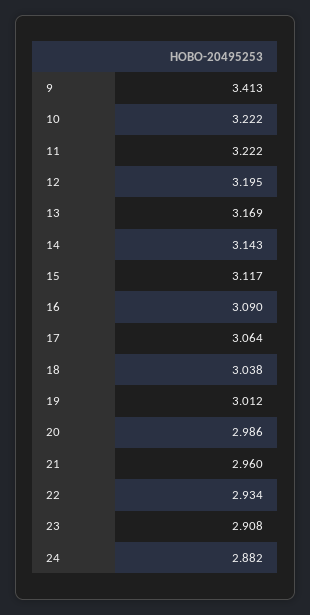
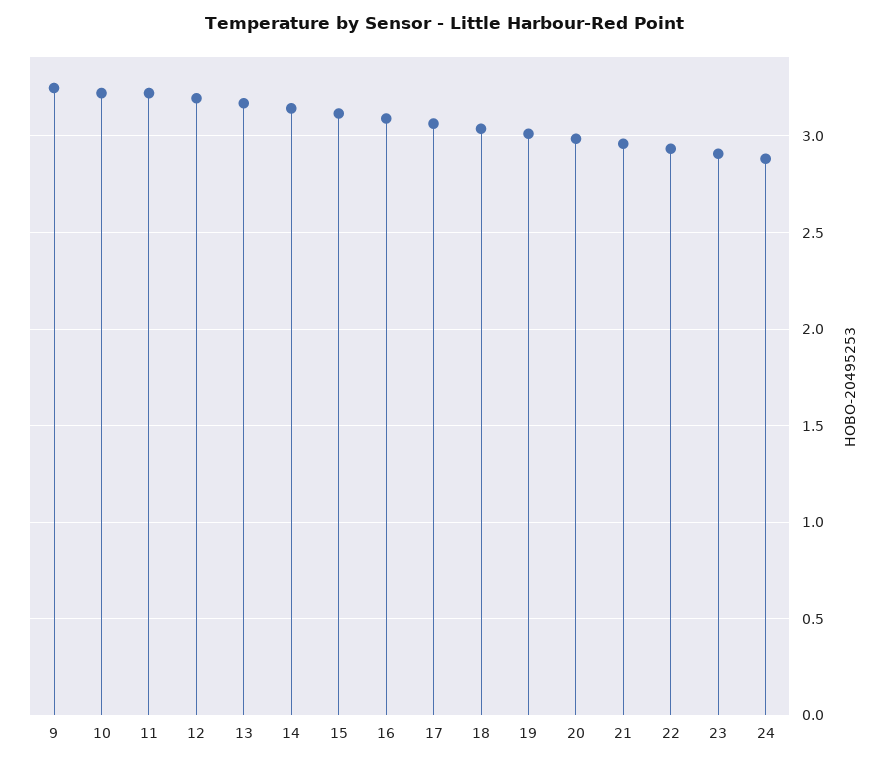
9: 3.413 -> 3.25

